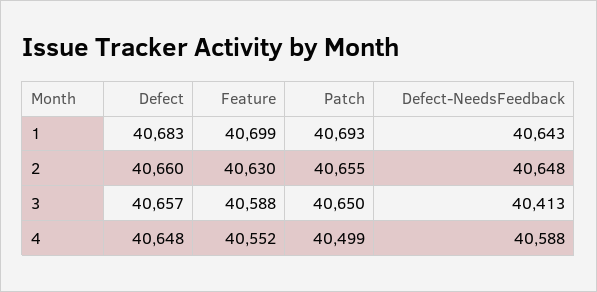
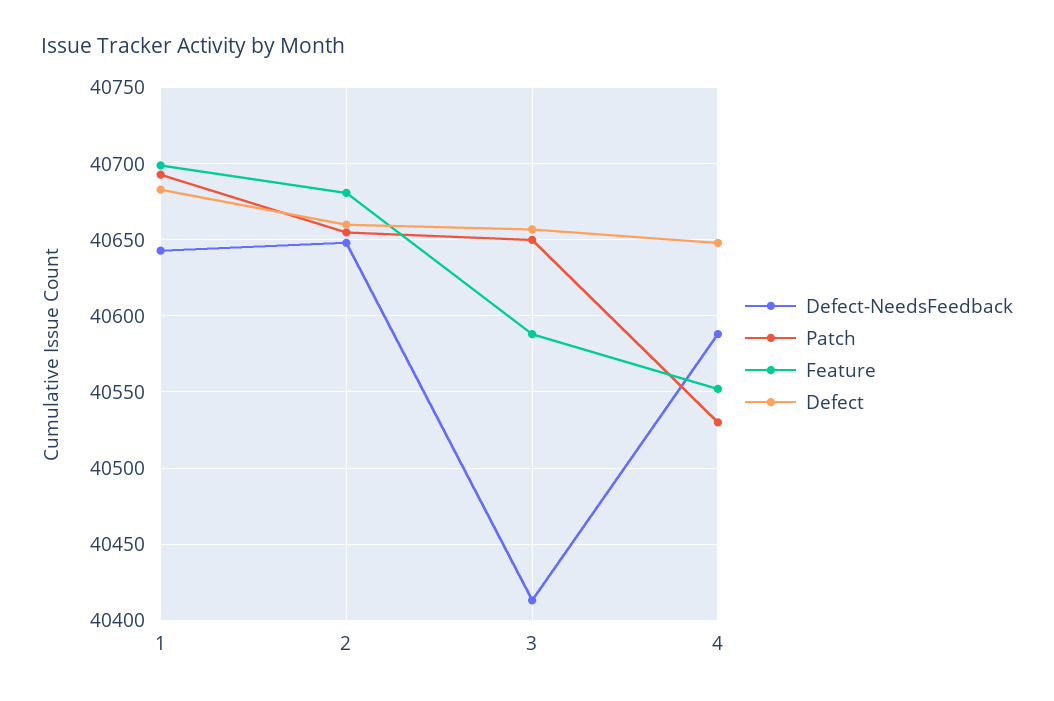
Feature, 2: 40630 -> 40680
Patch, 4: 40499 -> 40530

